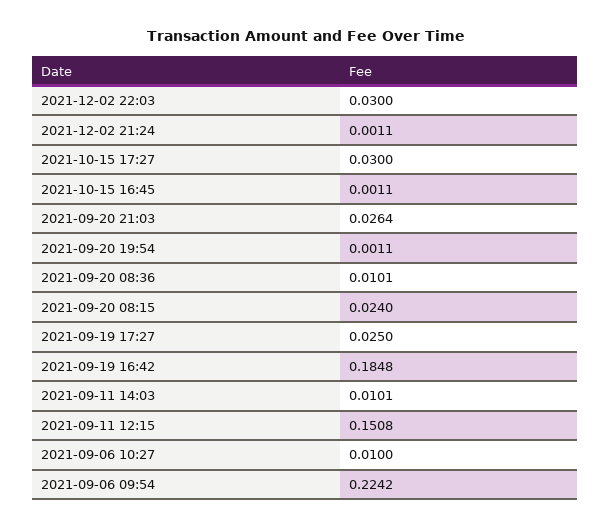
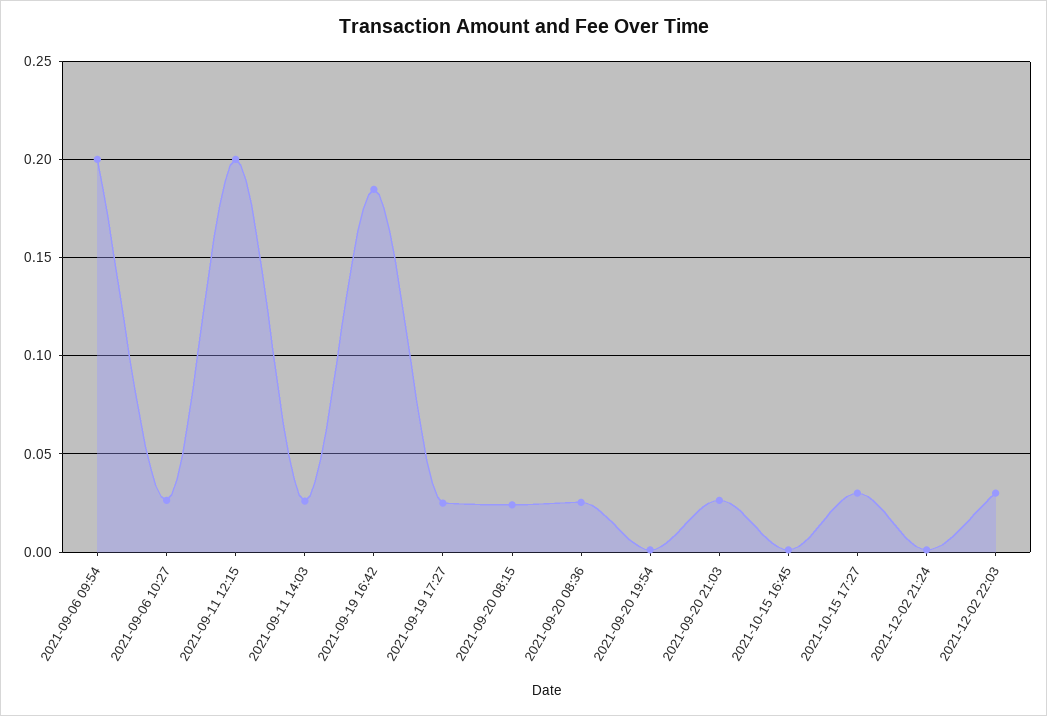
2021-09-20 08:36: 0.0101 -> 0.025
2021-09-11 14:03: 0.0101 -> 0.025
2021-09-11 12:15: 0.1508 -> 0.2
2021-09-06 10:27: 0.01 -> 0.025
2021-09-06 09:54: 0.2242 -> 0.2

